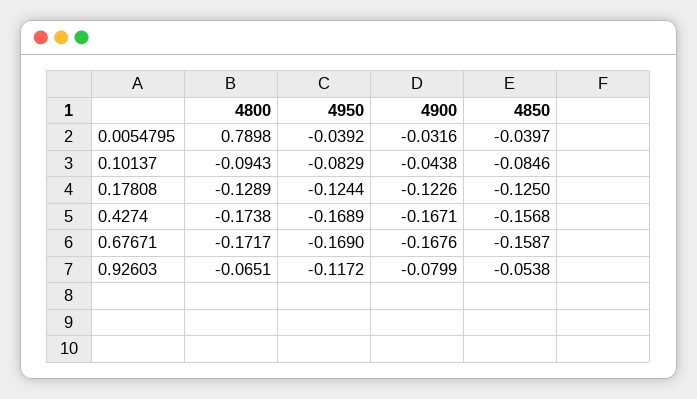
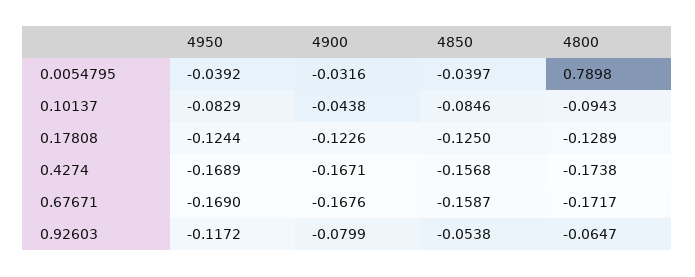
4800, 0.92603: -0.0651 -> -0.0647

